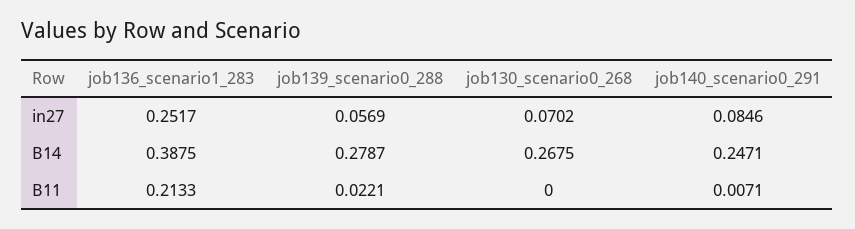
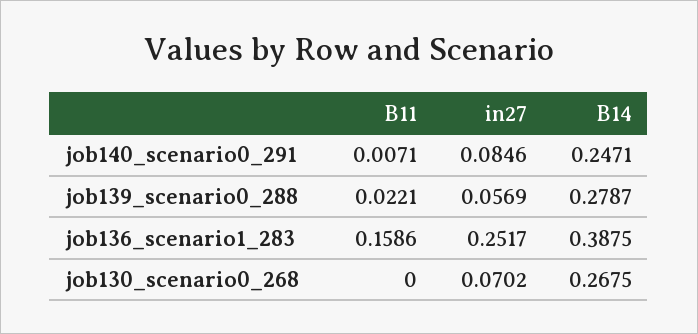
job136_scenario1_283, B11: 0.2133 -> 0.1586

